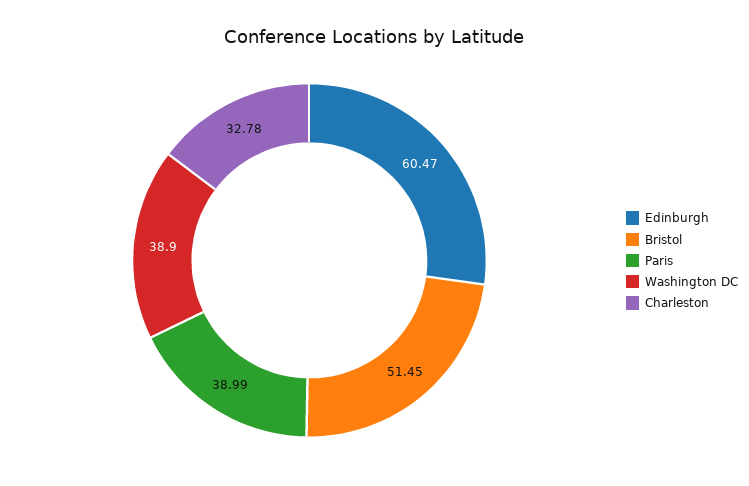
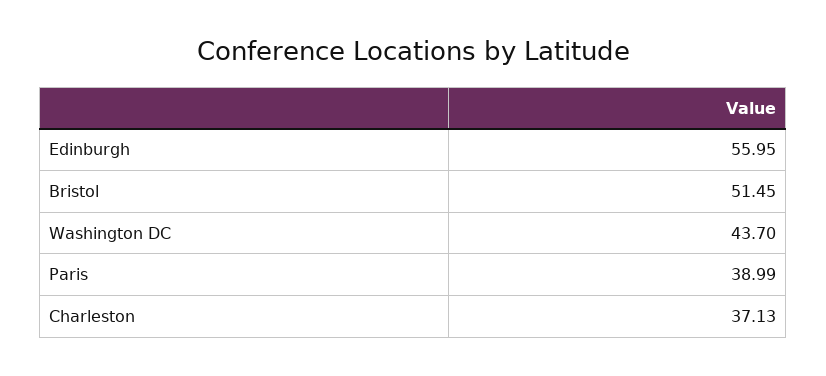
Edinburgh: 60.47 -> 55.95
Washington DC: 38.9 -> 43.7
Charleston: 32.78 -> 37.13

